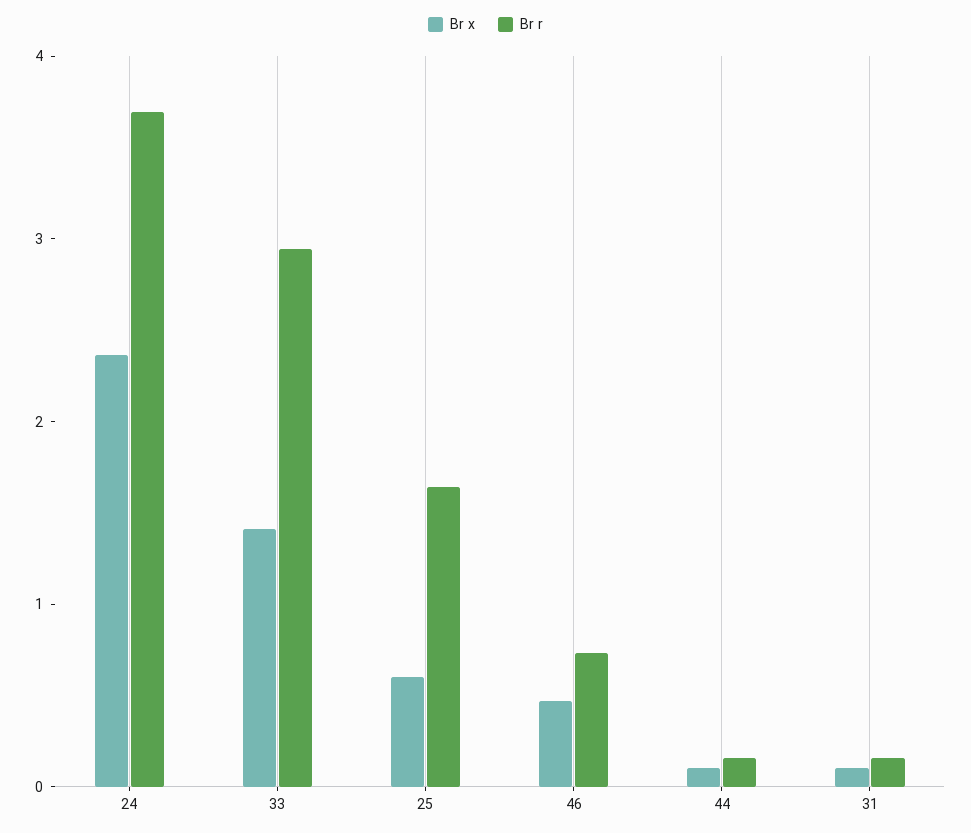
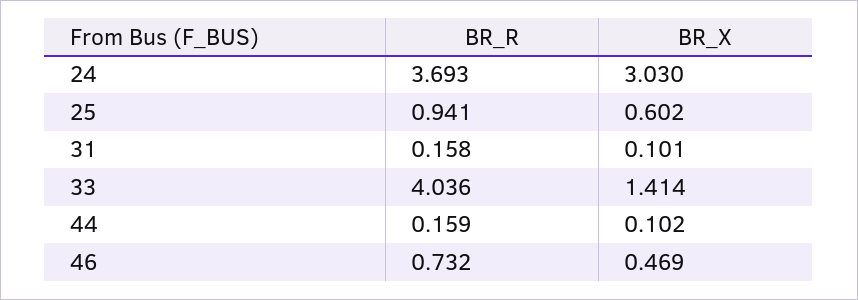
Br x, 24: 2.4 -> 3.03
Br r, 33: 3 -> 4.036
Br r, 25: 1.6 -> 0.941

